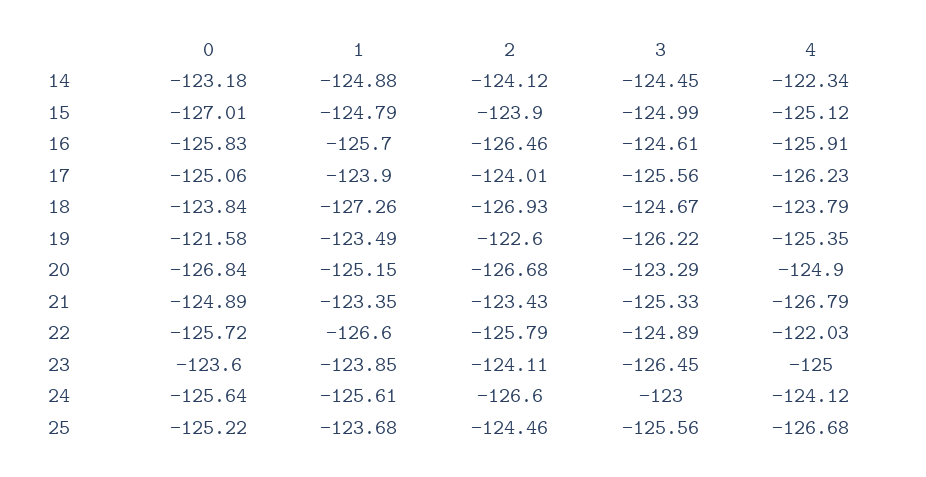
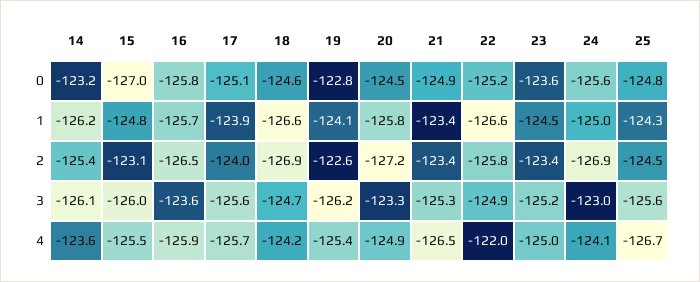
1, 14: -124.88 -> -126.2
2, 14: -124.12 -> -125.4
3, 14: -124.45 -> -126.1
4, 14: -122.34 -> -123.6
2, 15: -123.9 -> -123.1
3, 15: -124.99 -> -126
4, 15: -125.12 -> -125.5
3, 16: -124.61 -> -123.6
4, 17: -126.23 -> -125.7
0, 18: -123.84 -> -124.6
1, 18: -127.26 -> -126.6
4, 18: -123.79 -> -124.2
0, 19: -121.58 -> -122.8
1, 19: -123.49 -> -124.1
0, 20: -126.84 -> -124.5
1, 20: -125.15 -> -125.8
2, 20: -126.68 -> -127.2
4, 21: -126.79 -> -126.5
0, 22: -125.72 -> -125.2
1, 23: -123.85 -> -124.5
2, 23: -124.11 -> -123.4
3, 23: -126.45 -> -125.2
1, 24: -125.61 -> -125
2, 24: -126.6 -> -126.9
0, 25: -125.22 -> -124.8
1, 25: -123.68 -> -124.3

